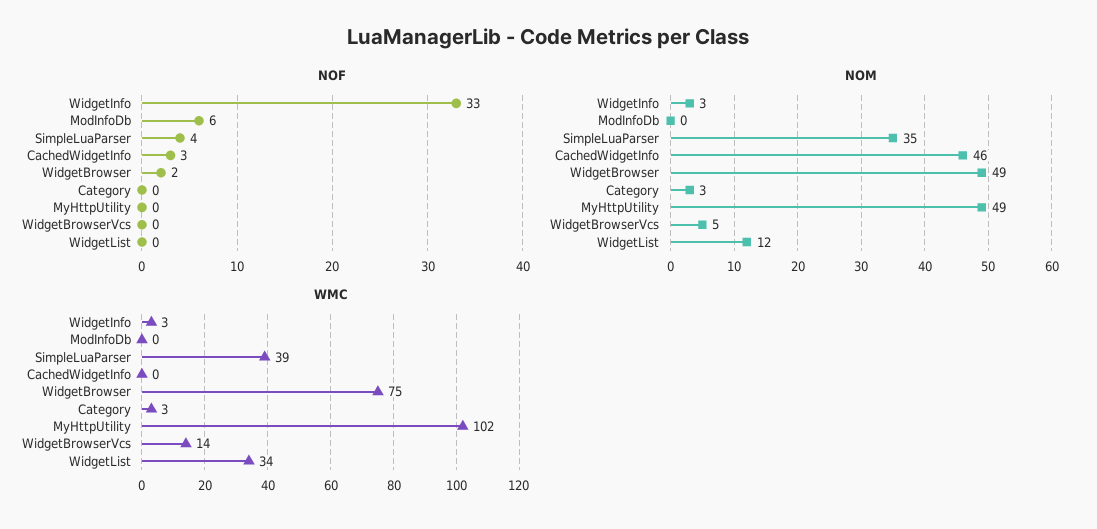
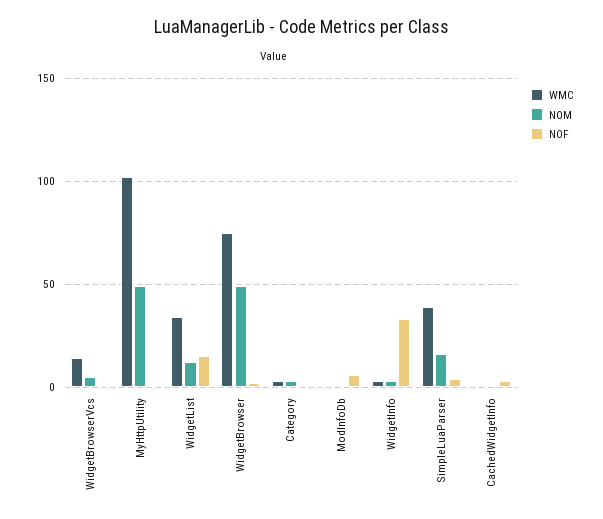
NOF, WidgetList: 0 -> 15
NOM, SimpleLuaParser: 35 -> 15
NOM, CachedWidgetInfo: 46 -> 0

